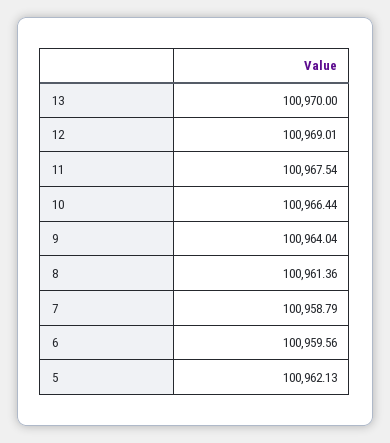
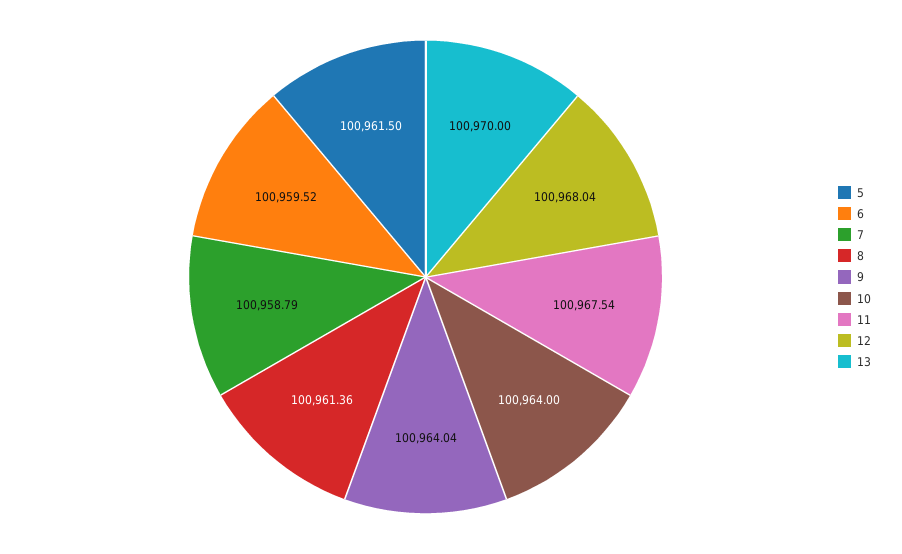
12: 100969.01 -> 100968.04
10: 100966.44 -> 100964
6: 100959.56 -> 100959.52
5: 100962.13 -> 100961.5

